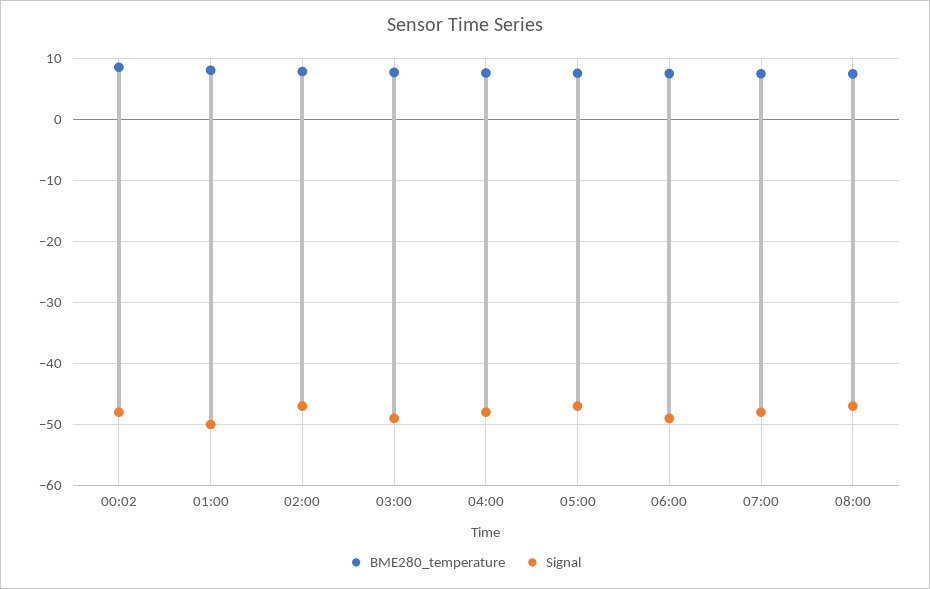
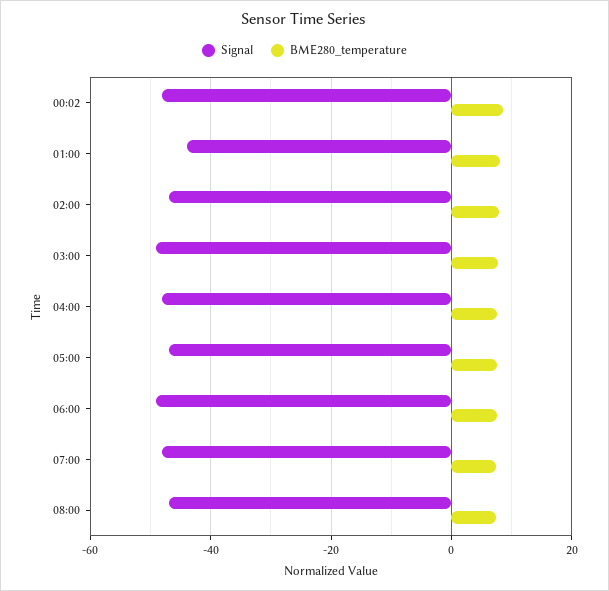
Signal, 01:00: -50 -> -44

